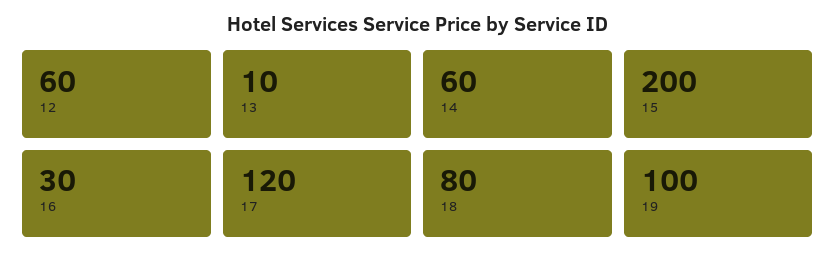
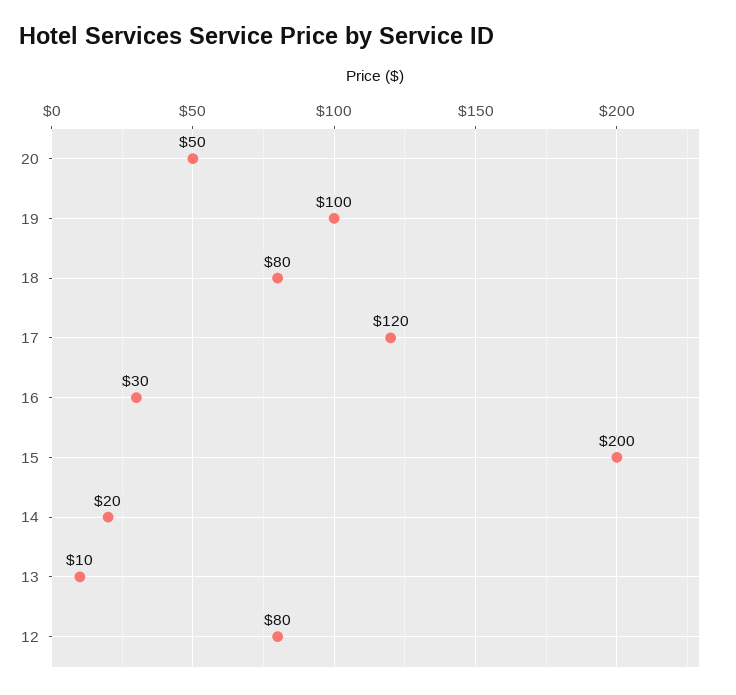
12: 60 -> 80
14: 60 -> 20
20: none -> 50

